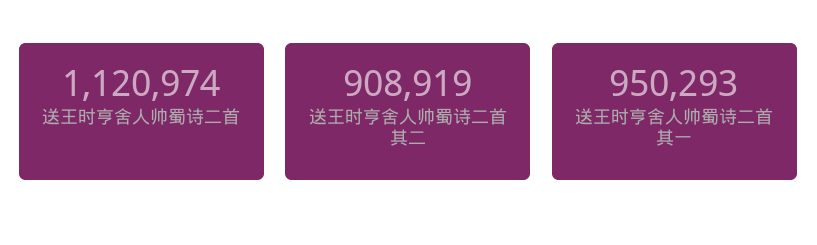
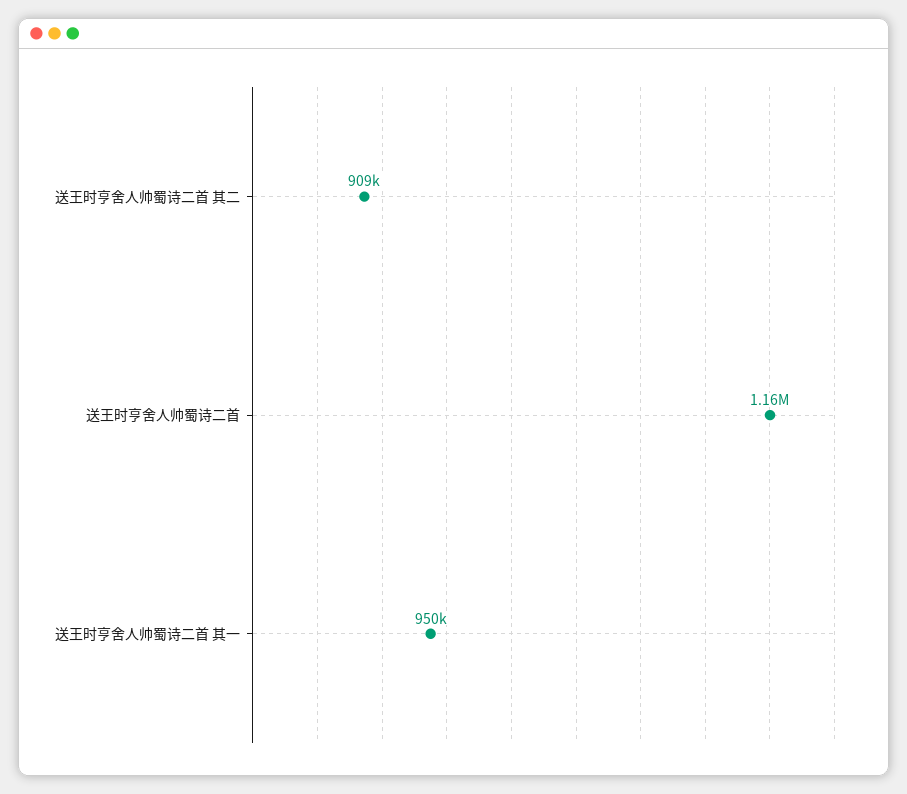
送王时亨舍人帅蜀诗二首: 1120974 -> 1160000

